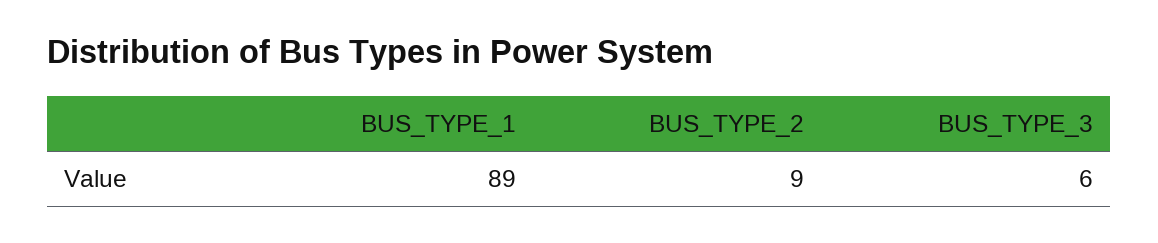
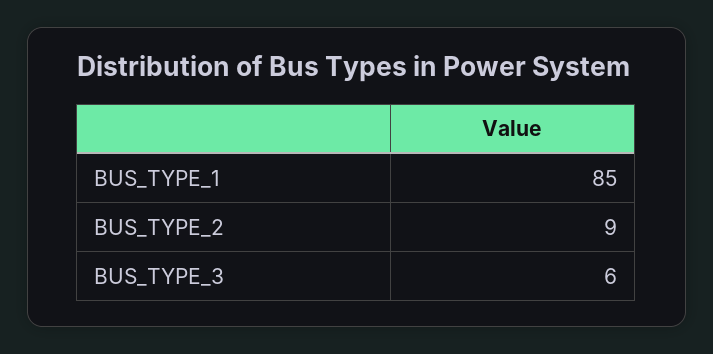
BUS_TYPE_1: 89 -> 85

